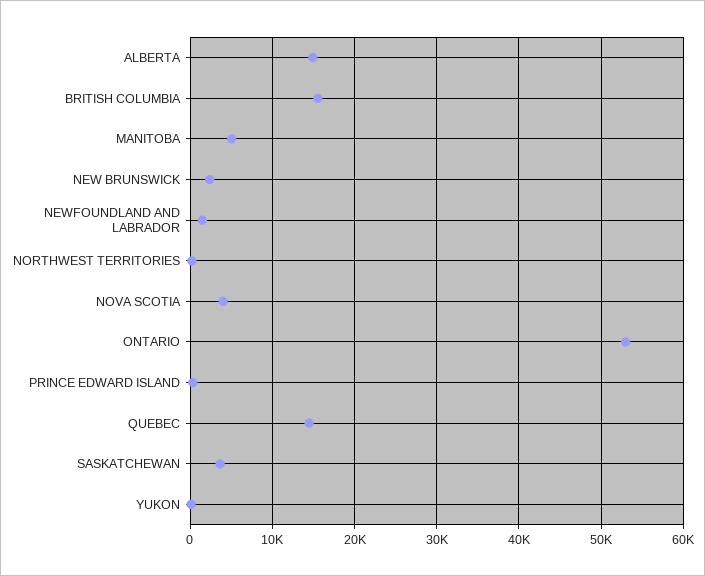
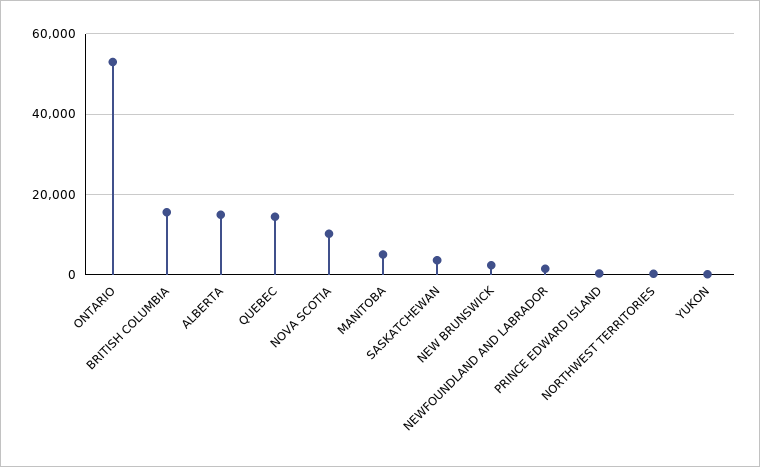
NOVA SCOTIA: 4000 -> 10000

